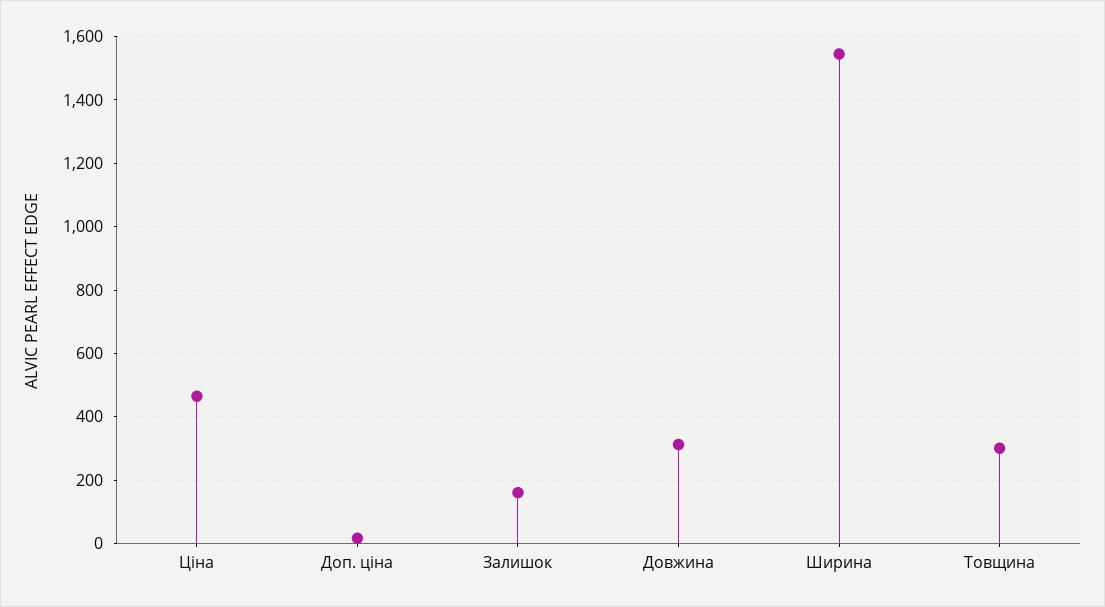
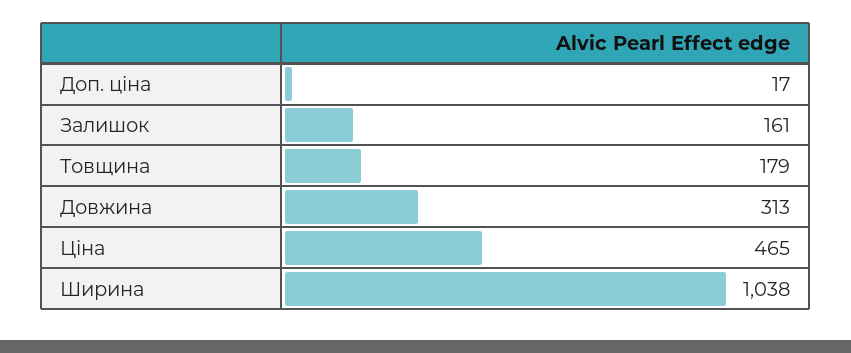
Ширина: 1540 -> 1038
Товщина: 300 -> 179

